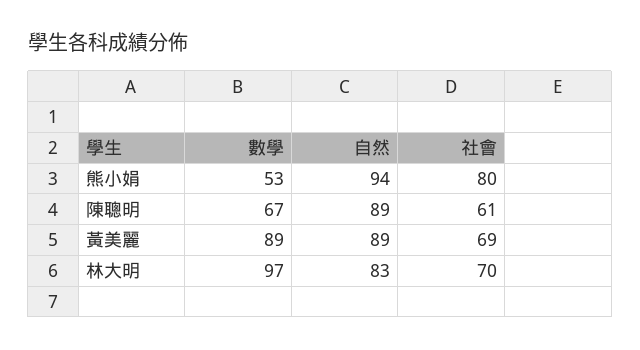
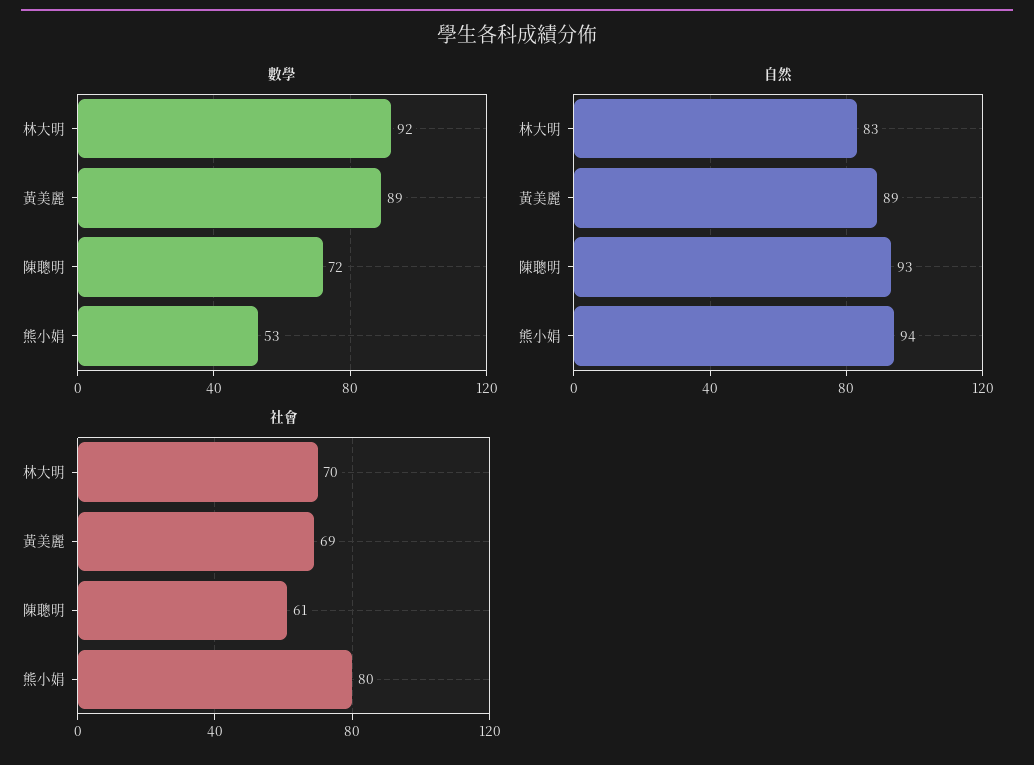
數學, 陳聰明: 67 -> 72
自然, 陳聰明: 89 -> 93
數學, 林大明: 97 -> 92

